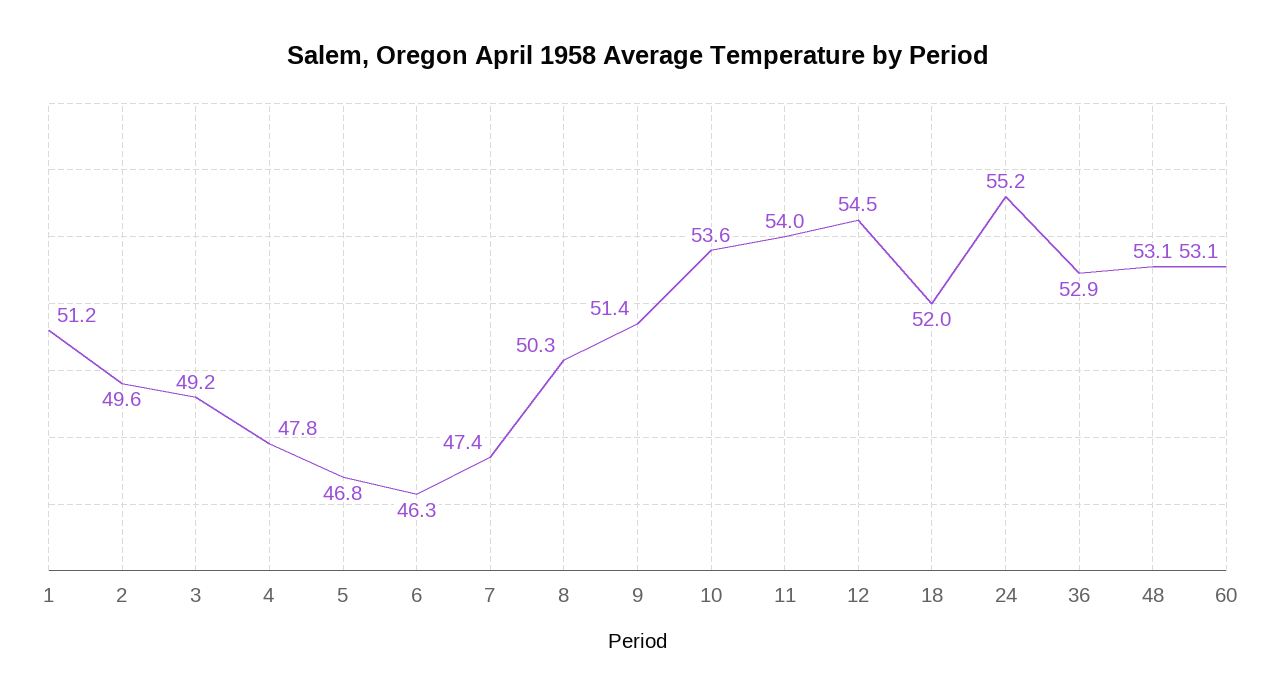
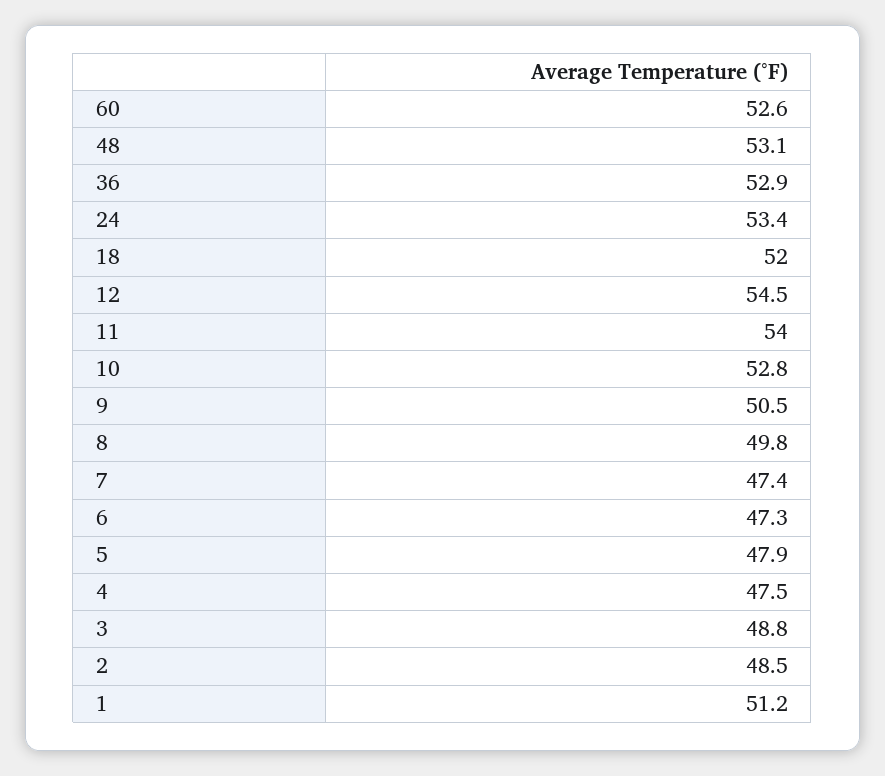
2: 49.6 -> 48.5
3: 49.2 -> 48.8
4: 47.8 -> 47.5
5: 46.8 -> 47.9
6: 46.3 -> 47.3
8: 50.3 -> 49.8
9: 51.4 -> 50.5
10: 53.6 -> 52.8
24: 55.2 -> 53.4
60: 53.1 -> 52.6

